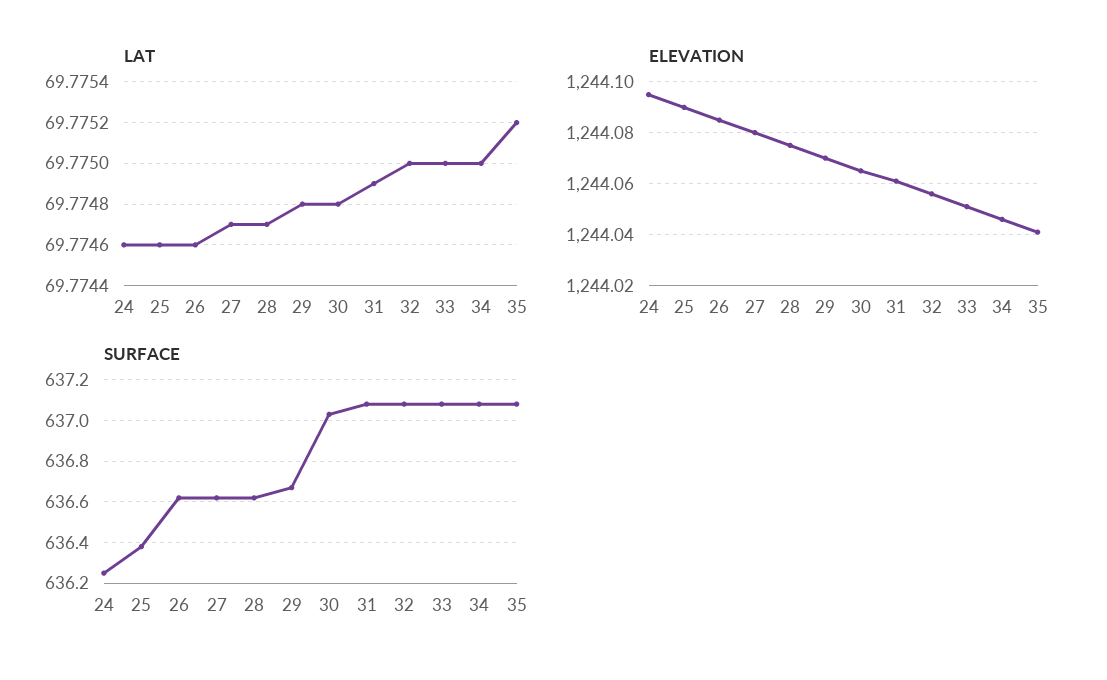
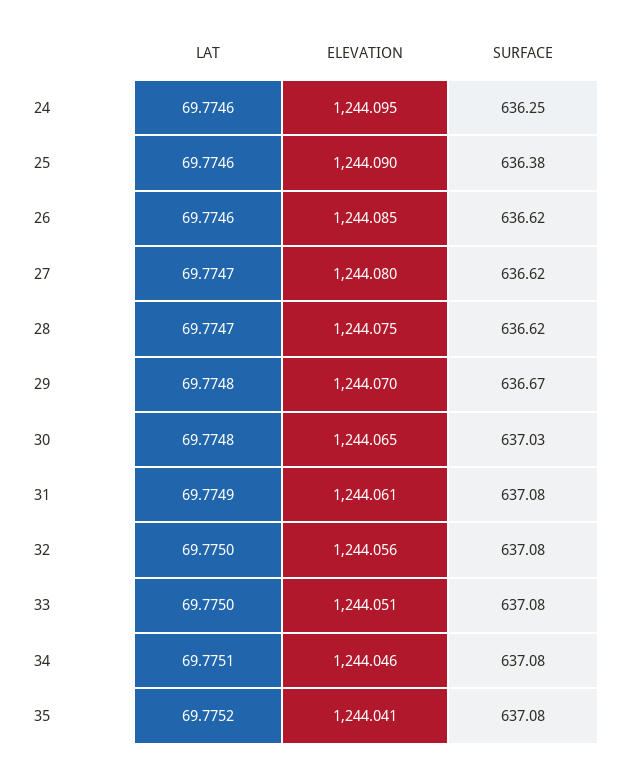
LAT, 34: 69.775 -> 69.7751

